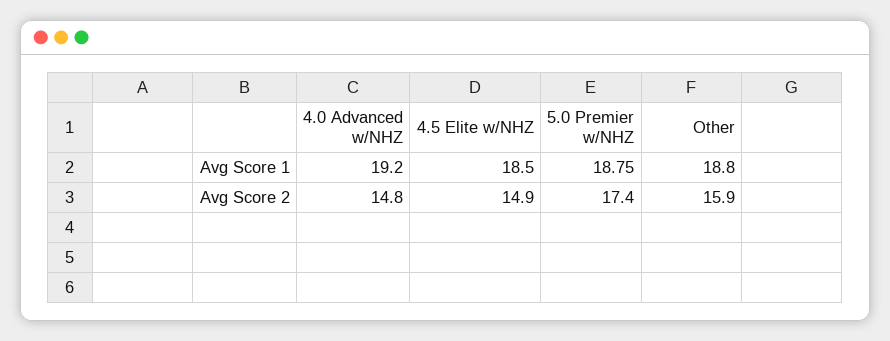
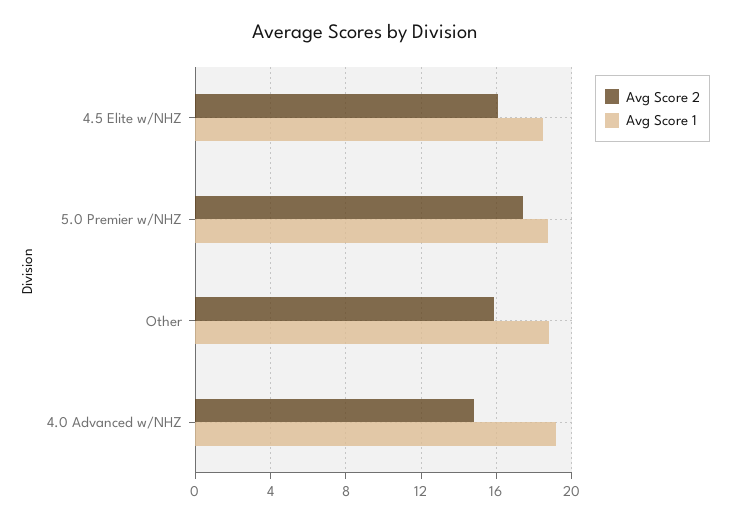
Avg Score 2, 4.5 Elite w/NHZ: 14.9 -> 16

